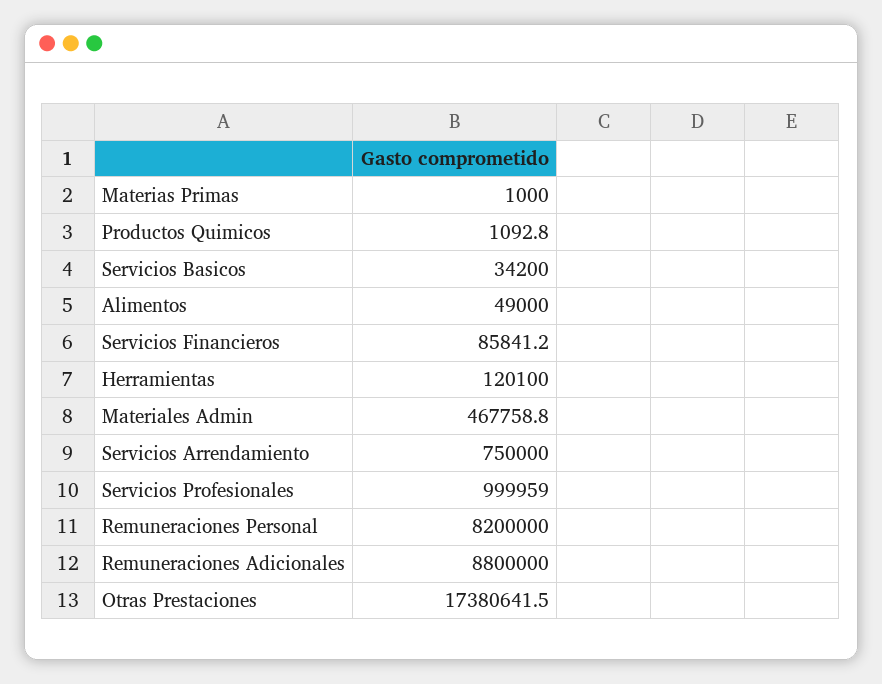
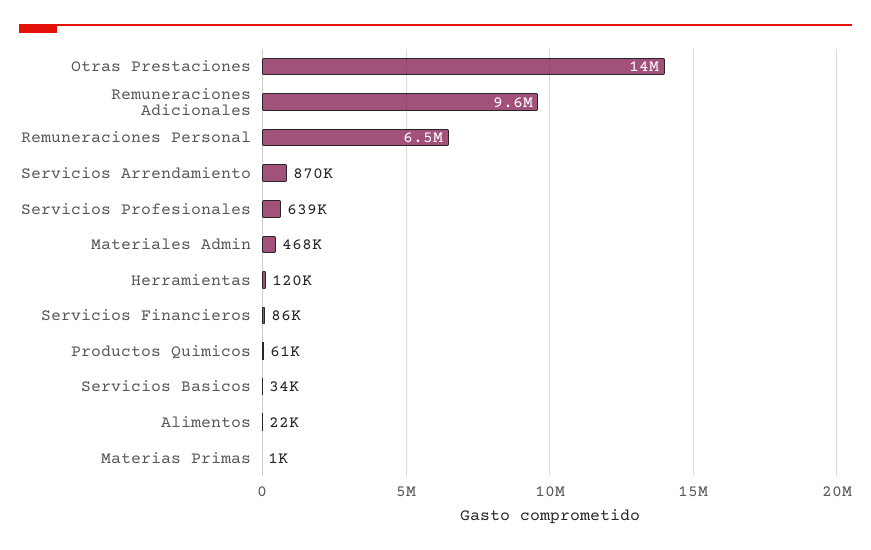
Productos Quimicos: 1092.8 -> 61000
Alimentos: 49000 -> 22000
Servicios Arrendamiento: 750000 -> 870000
Servicios Profesionales: 999959 -> 639000
Remuneraciones Personal: 8200000 -> 6500000
Remuneraciones Adicionales: 8800000 -> 9600000
Otras Prestaciones: 17380641.5 -> 14000000

